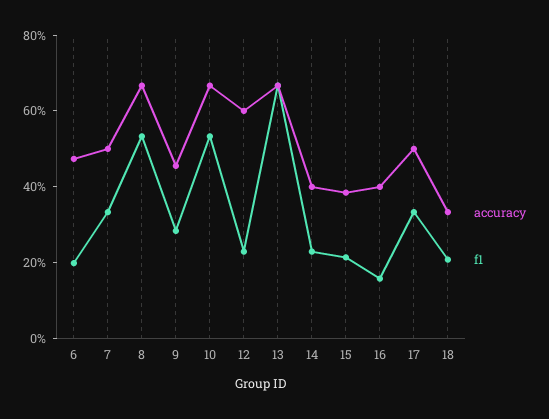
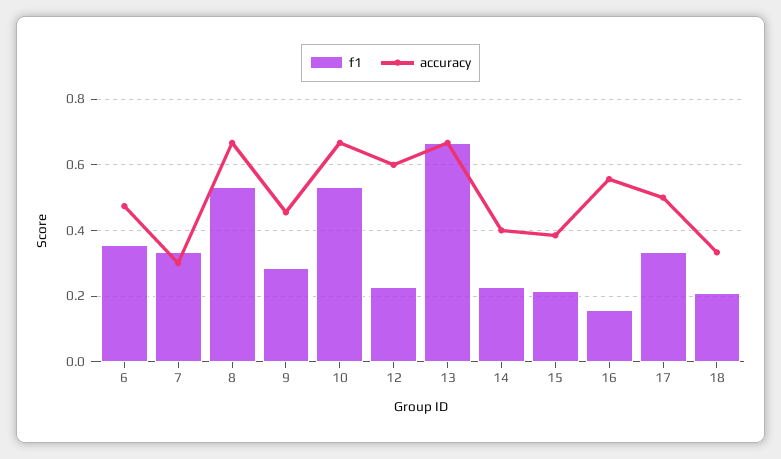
f1, 6: 0.2 -> 0.36
accuracy, 7: 0.5 -> 0.3
accuracy, 16: 0.4 -> 0.56

